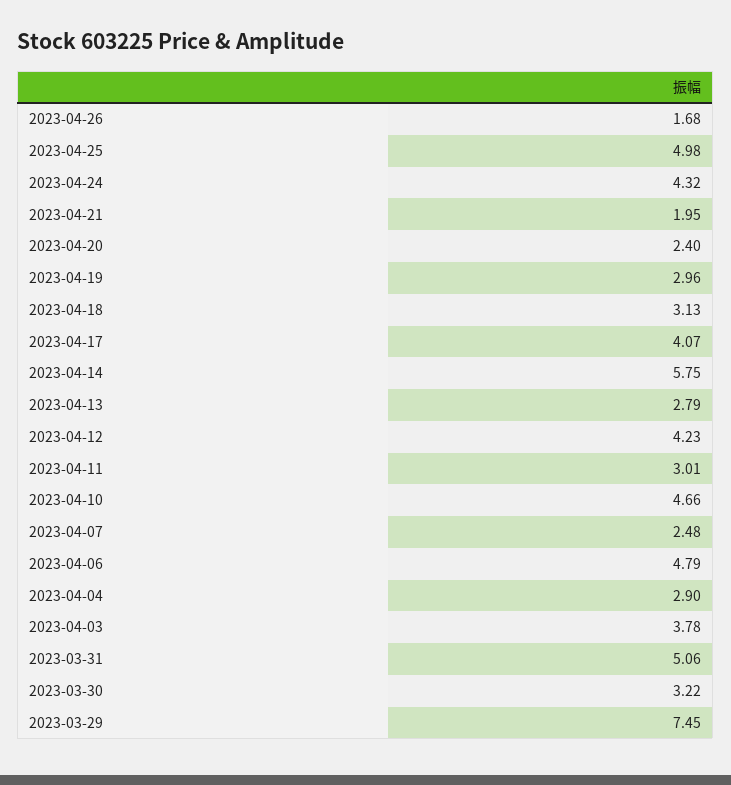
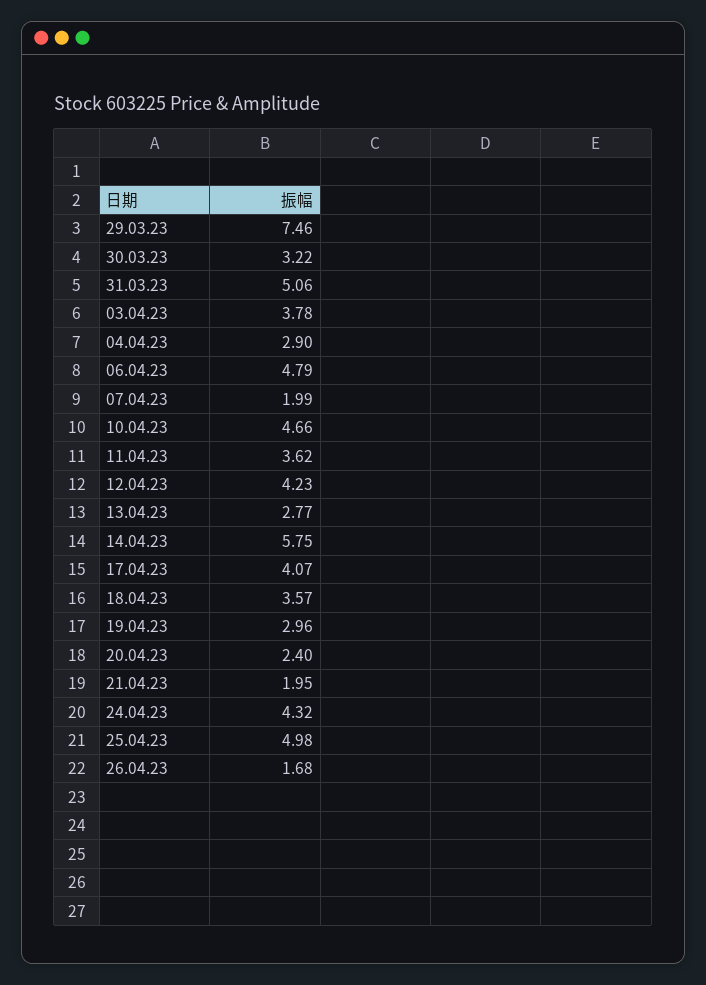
2023-04-18: 3.13 -> 3.57
2023-04-13: 2.79 -> 2.77
2023-04-11: 3.01 -> 3.62
2023-04-07: 2.48 -> 1.99
2023-03-29: 7.45 -> 7.46

